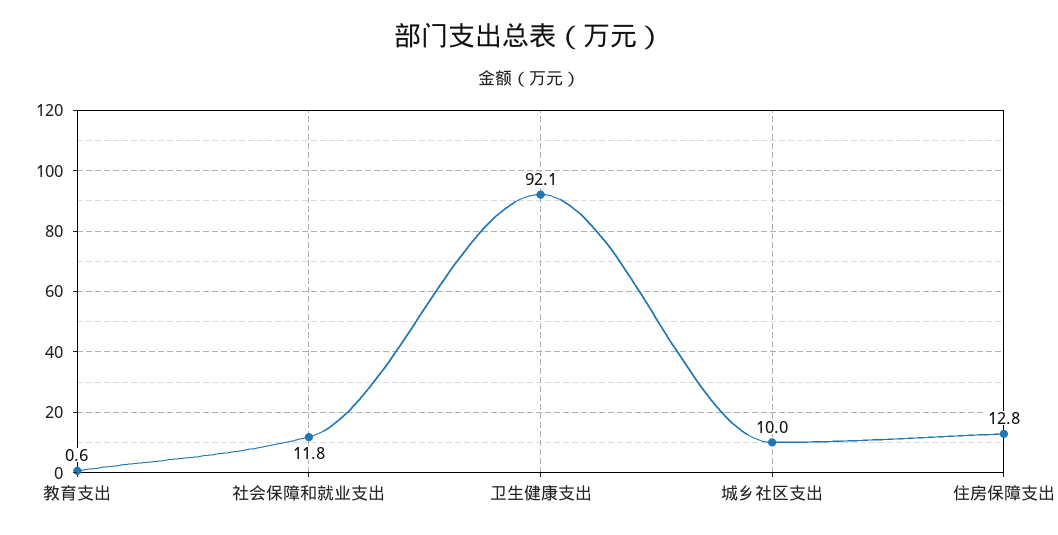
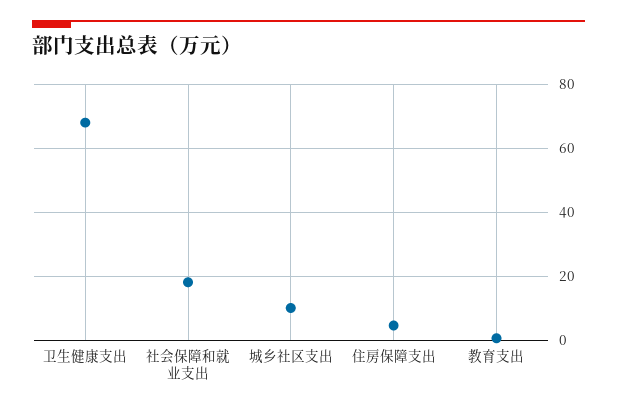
社会保障和就业支出: 11.8 -> 18
卫生健康支出: 92.1 -> 68
住房保障支出: 12.8 -> 4

